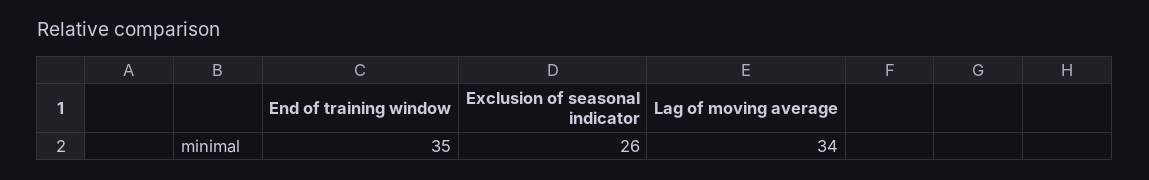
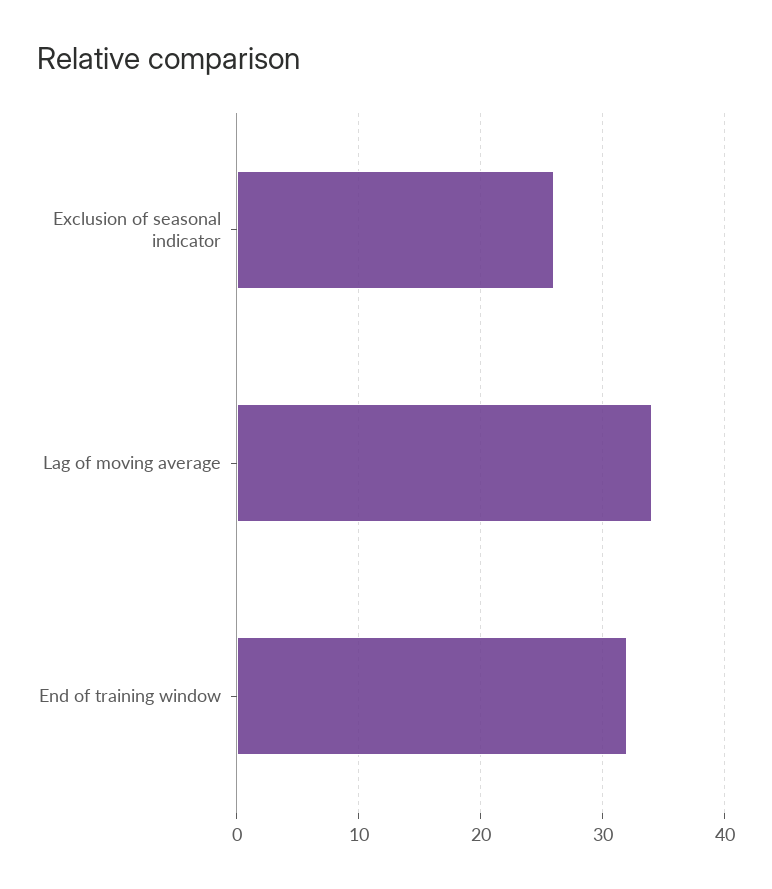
End of training window: 35 -> 32

